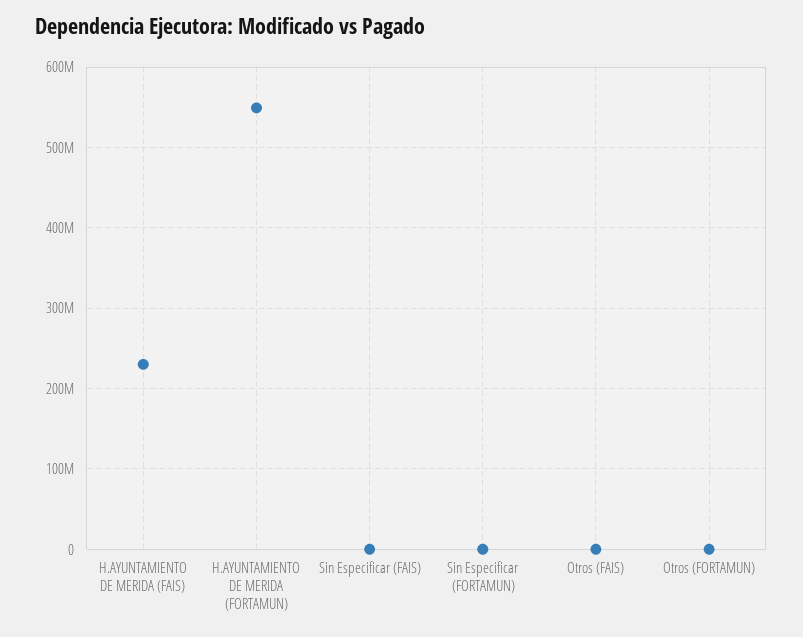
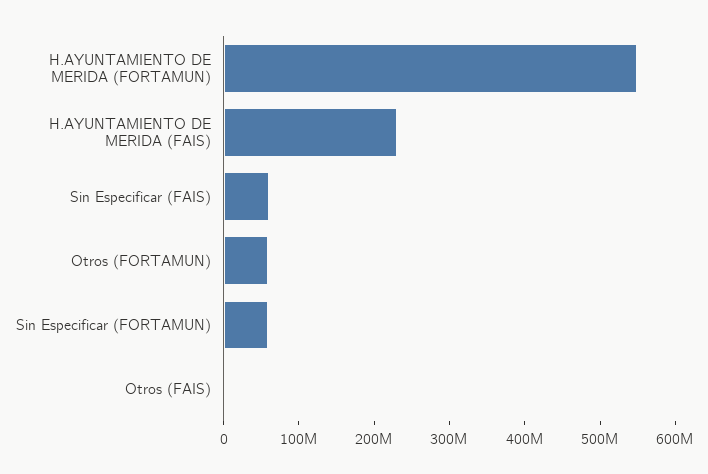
Sin Especificar (FAIS): 0 -> 60000000
Sin Especificar (FORTAMUN): 0 -> 60000000
Otros (FORTAMUN): 0 -> 60000000

